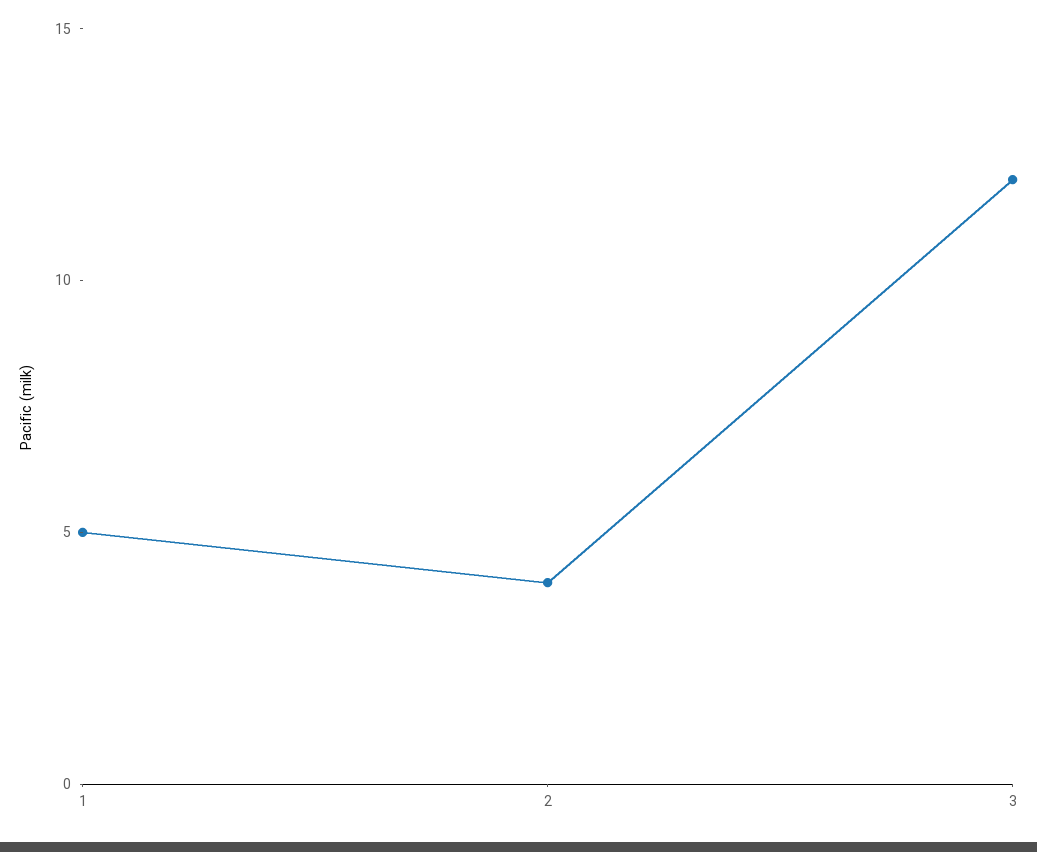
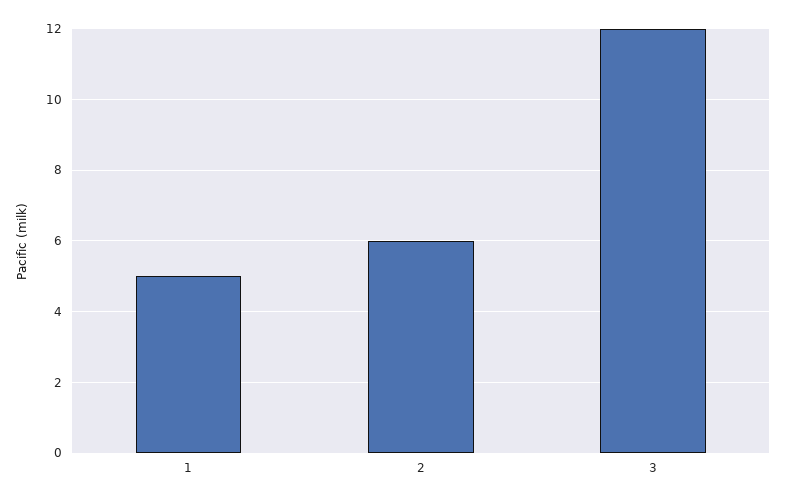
2: 4 -> 6

